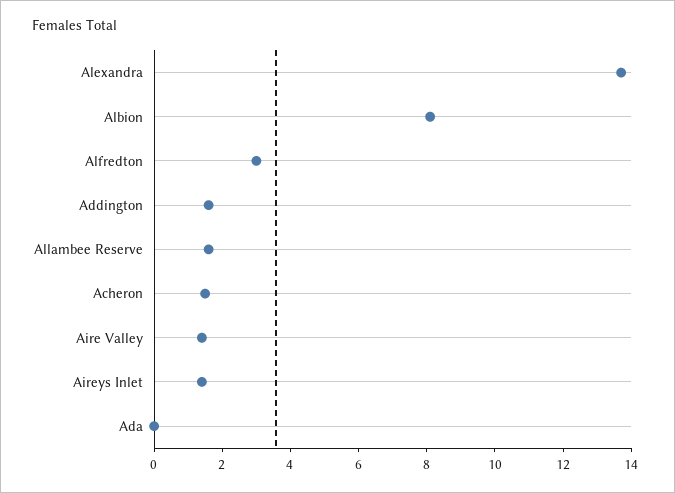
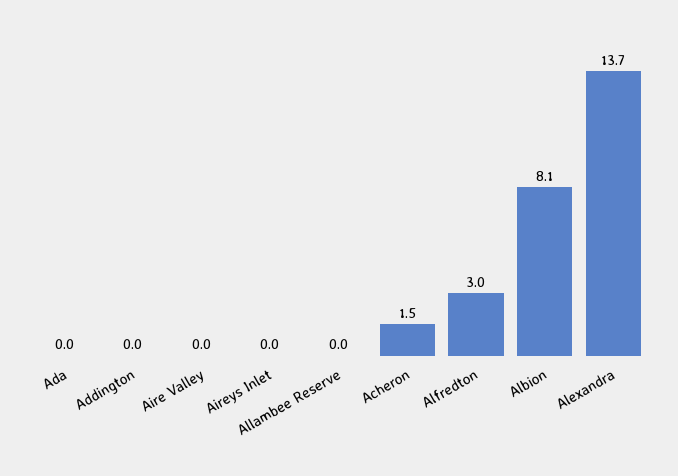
Addington: 1.5 -> 0
Allambee Reserve: 1.5 -> 0
Aire Valley: 1.5 -> 0
Aireys Inlet: 1.5 -> 0

